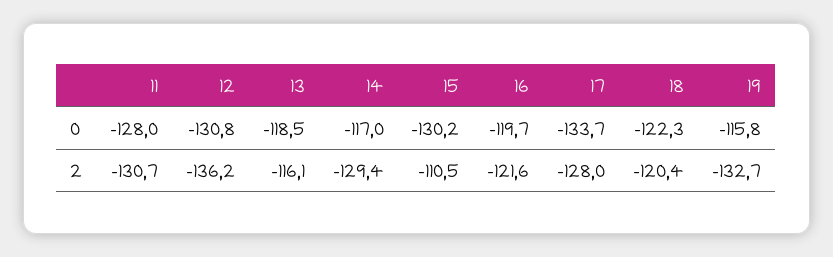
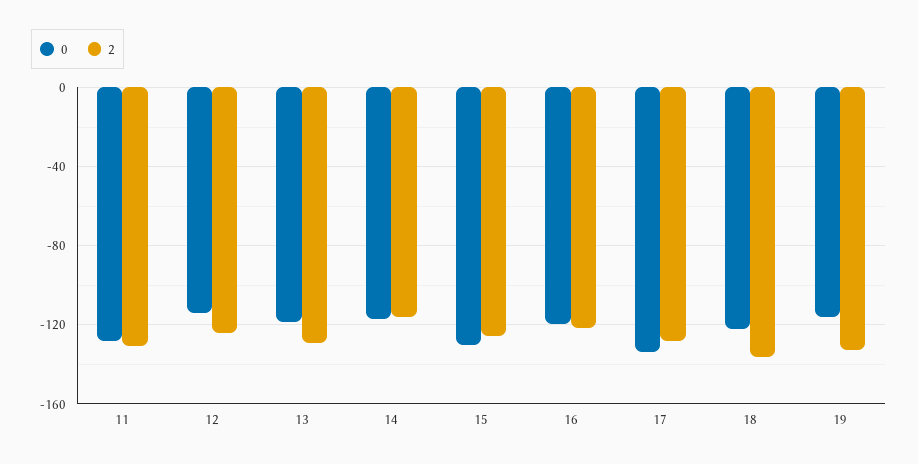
0, 12: -130.8 -> -115
2, 12: -136.2 -> -125
2, 13: -116.1 -> -130
2, 14: -129.4 -> -115
2, 15: -110.5 -> -125
2, 18: -120.4 -> -135

